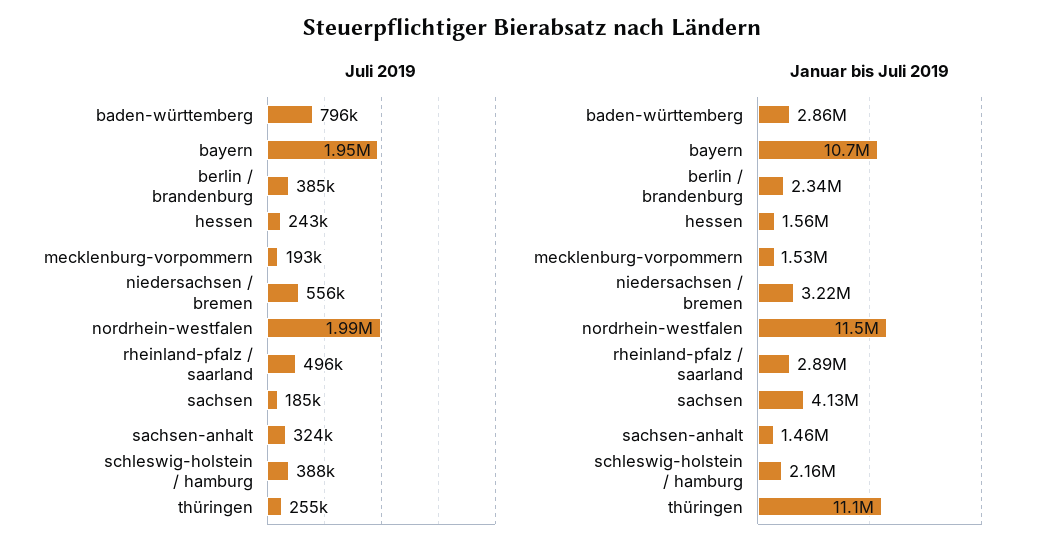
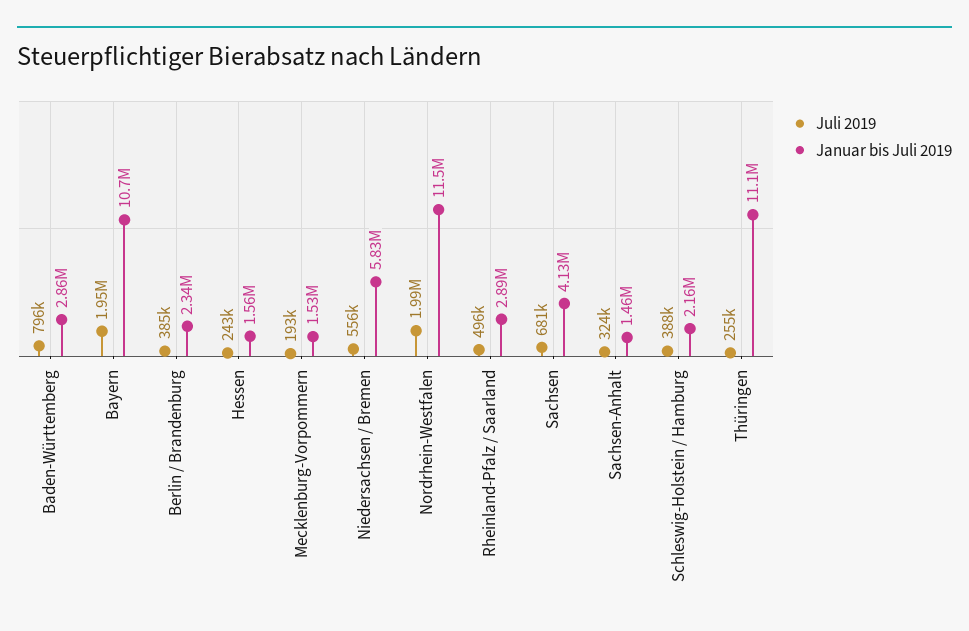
Juli 2019, sachsen: 185000 -> 681000
Januar bis Juli 2019, niedersachsen / bremen: 3220000 -> 5830000

